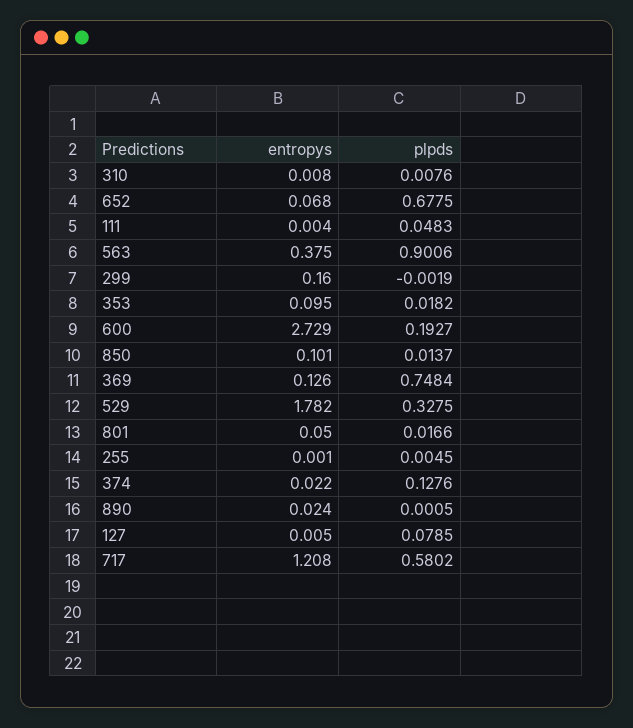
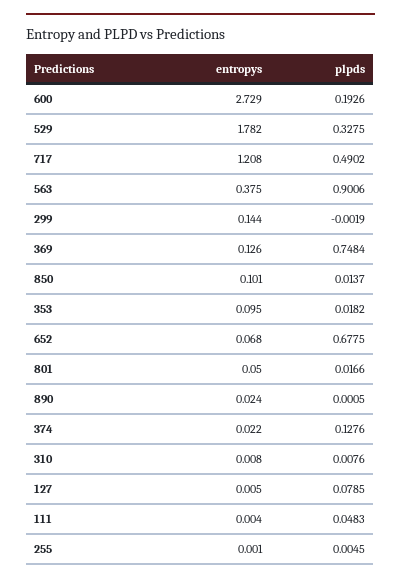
entropys, 299: 0.16 -> 0.144
plpds, 600: 0.1927 -> 0.1926
plpds, 717: 0.5802 -> 0.4902

